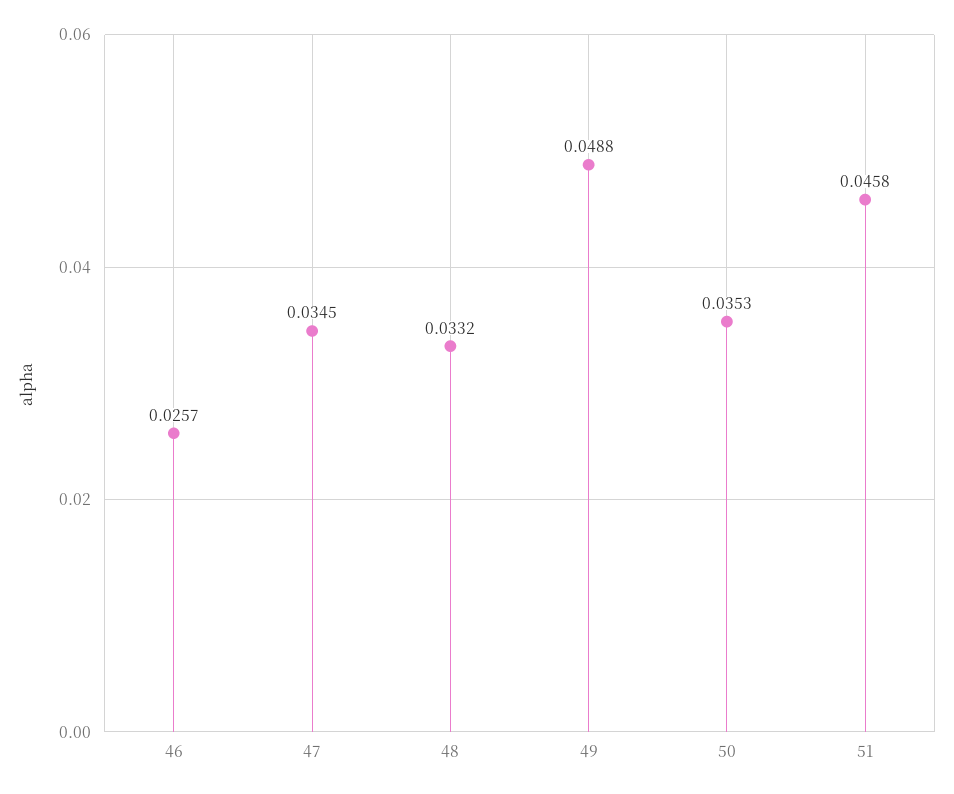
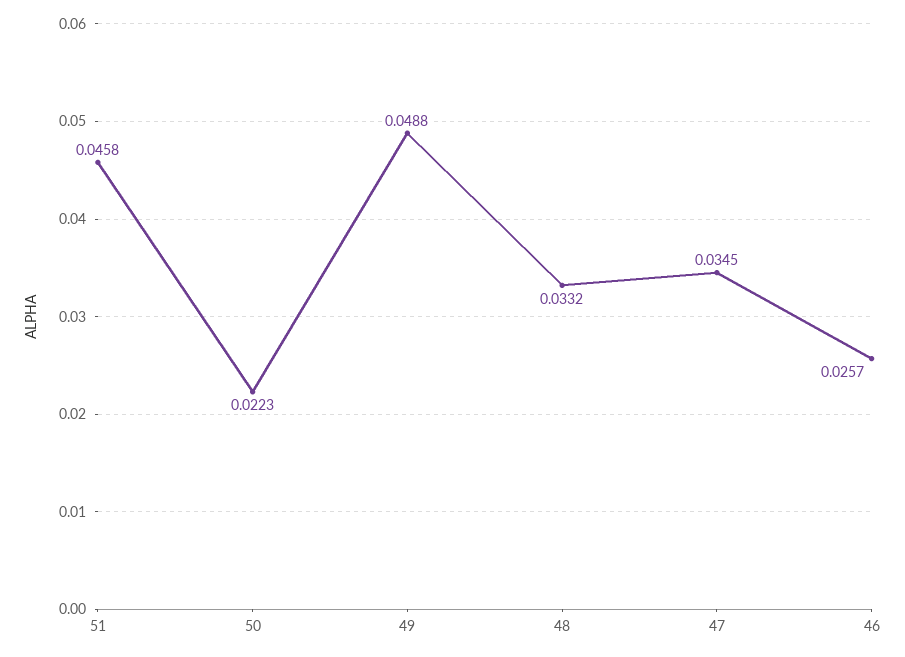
50: 0.0353 -> 0.0223

